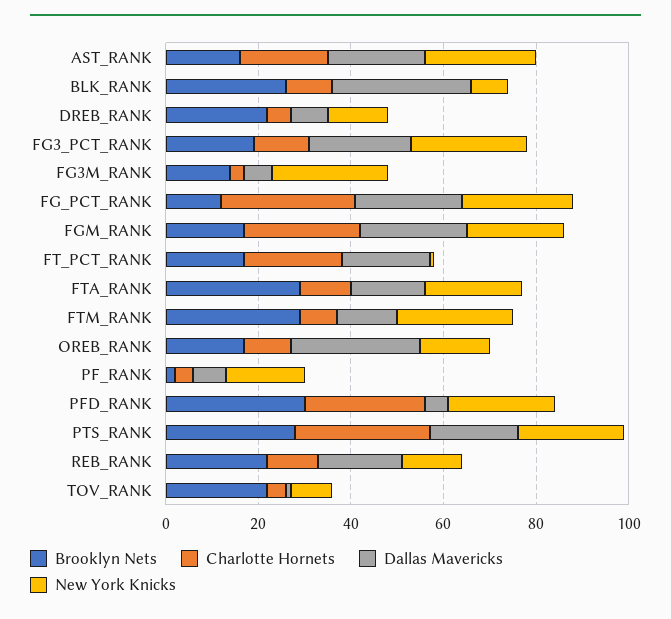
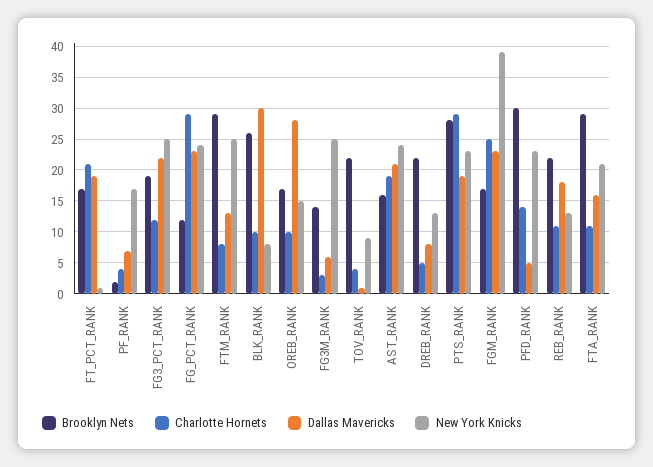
New York Knicks, FGM_RANK: 20 -> 39
Charlotte Hornets, PFD_RANK: 25 -> 14

